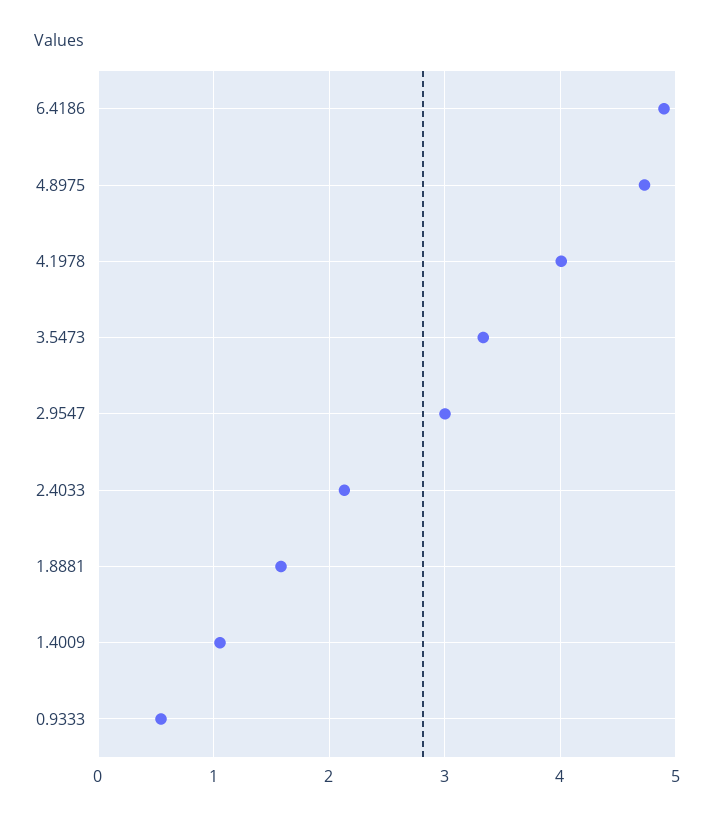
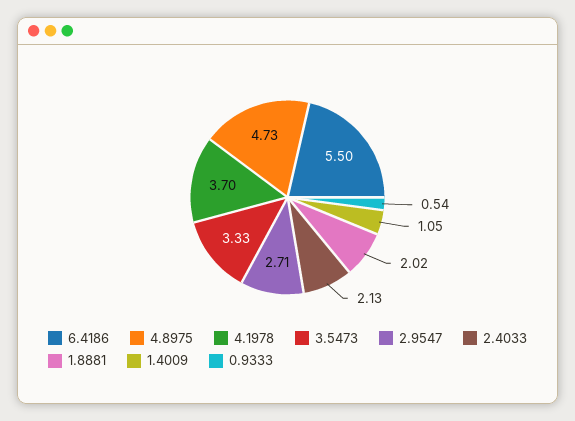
6.4186: 4.9 -> 5.5
4.1978: 4 -> 3.7
2.9547: 3 -> 2.71
1.8881: 1.6 -> 2.02

